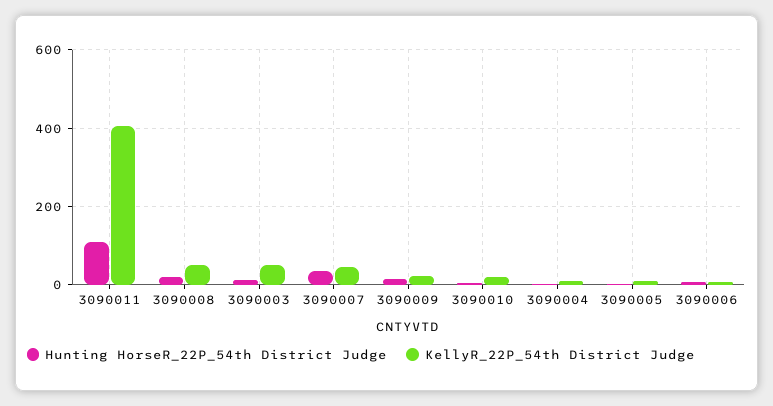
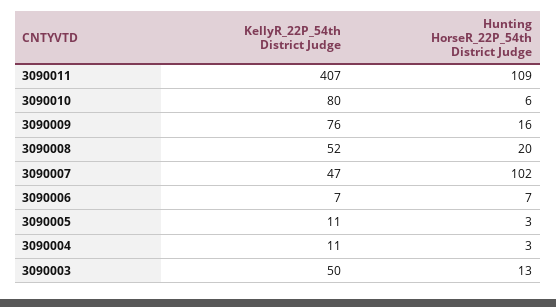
Hunting HorseR_22P_54th District Judge, 3090007: 40 -> 102
KellyR_22P_54th District Judge, 3090009: 20 -> 76
KellyR_22P_54th District Judge, 3090010: 20 -> 80

